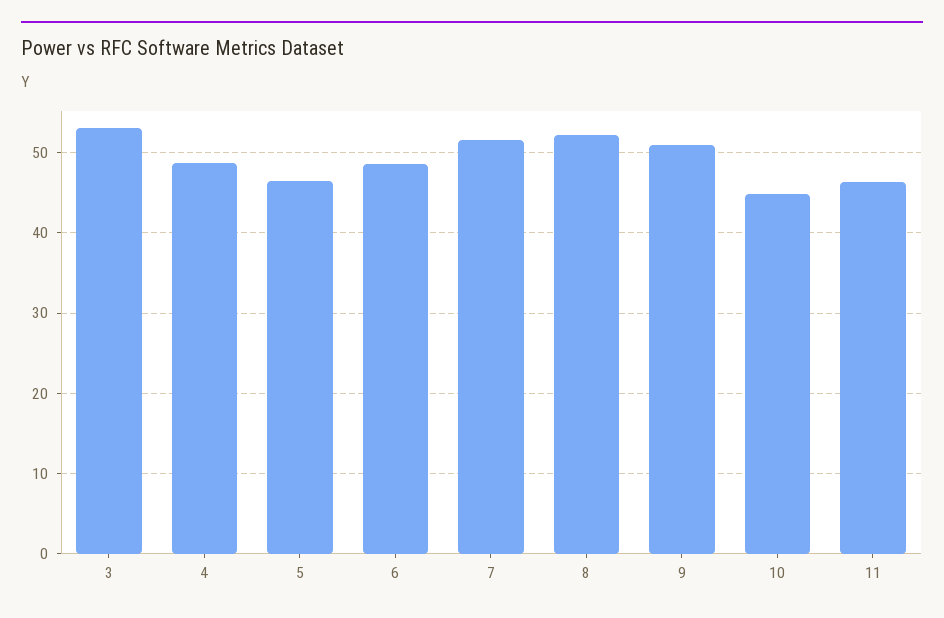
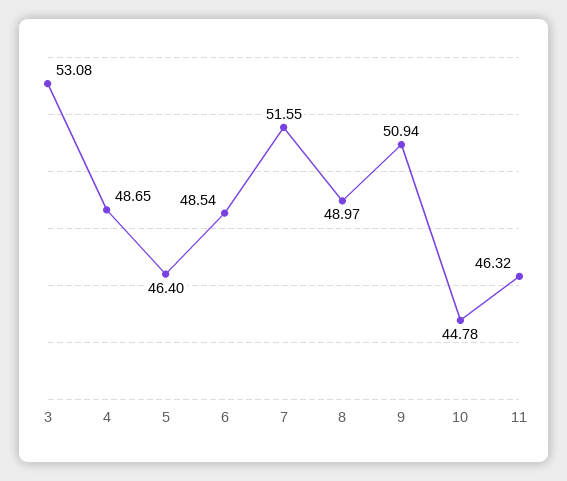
8: 52 -> 48.97

